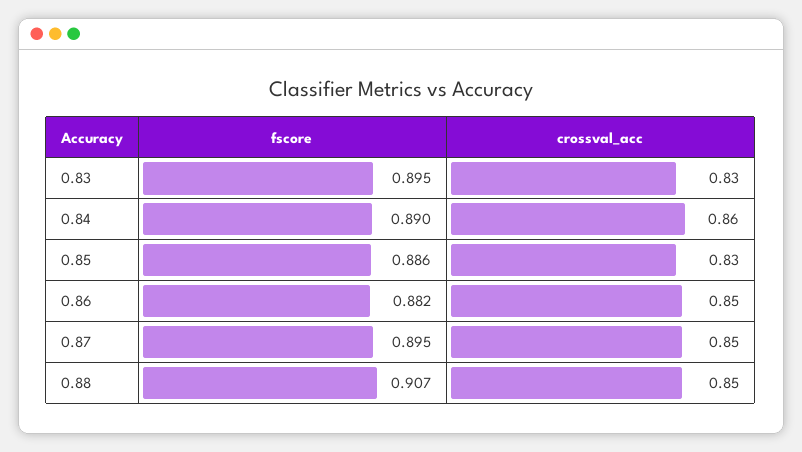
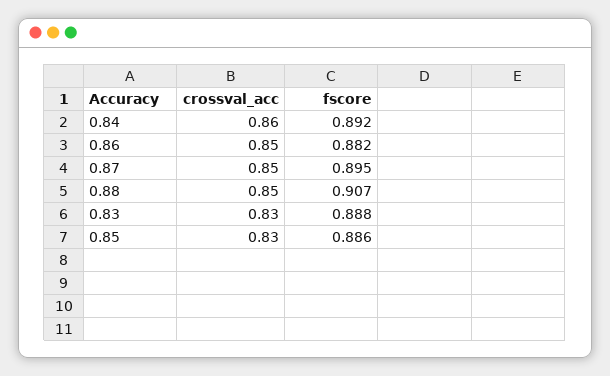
fscore, 0.83: 0.895 -> 0.888
fscore, 0.84: 0.89 -> 0.892

